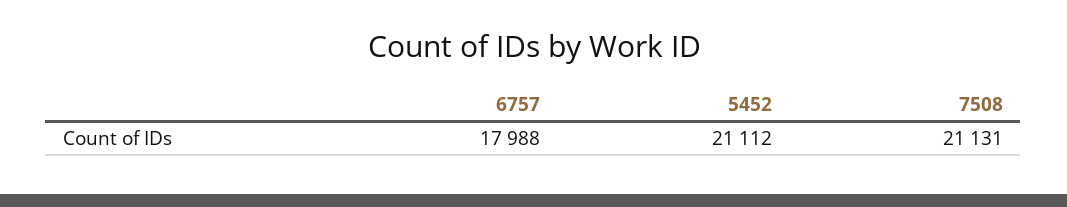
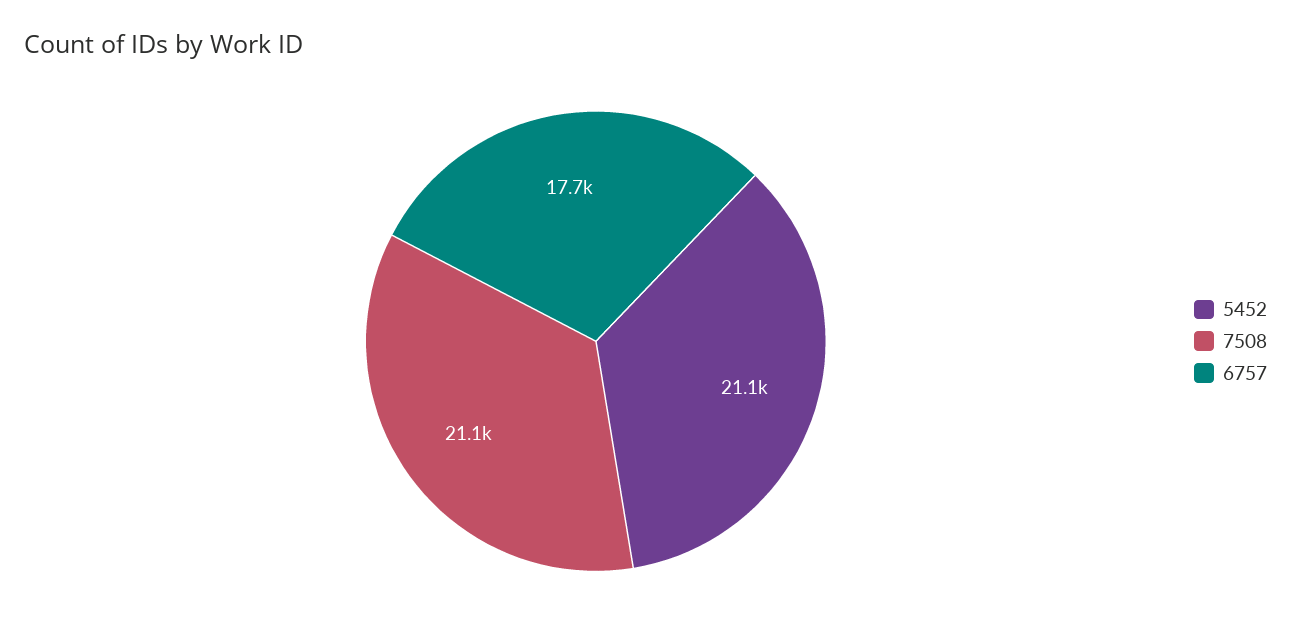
6757: 17988 -> 17700

